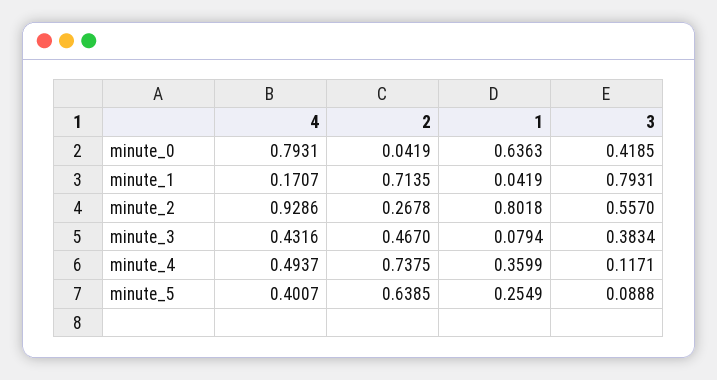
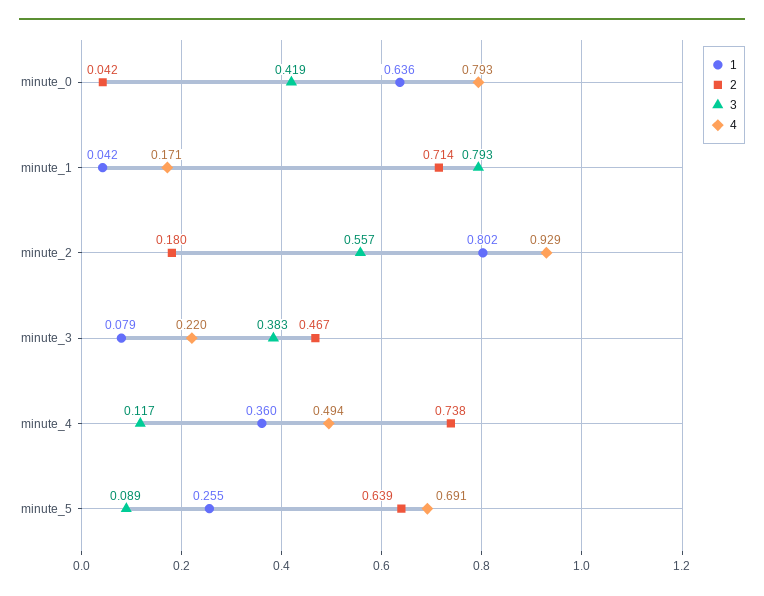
2, minute_2: 0.2678 -> 0.18
4, minute_3: 0.4316 -> 0.22
4, minute_5: 0.4007 -> 0.691

